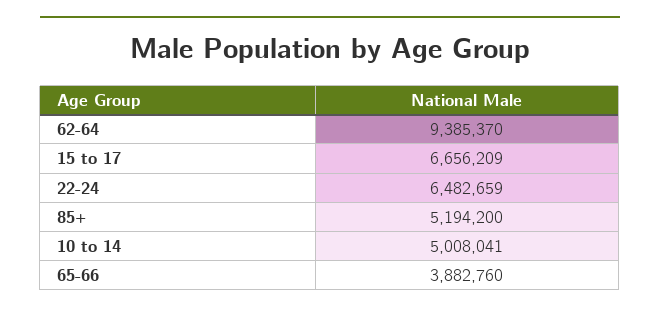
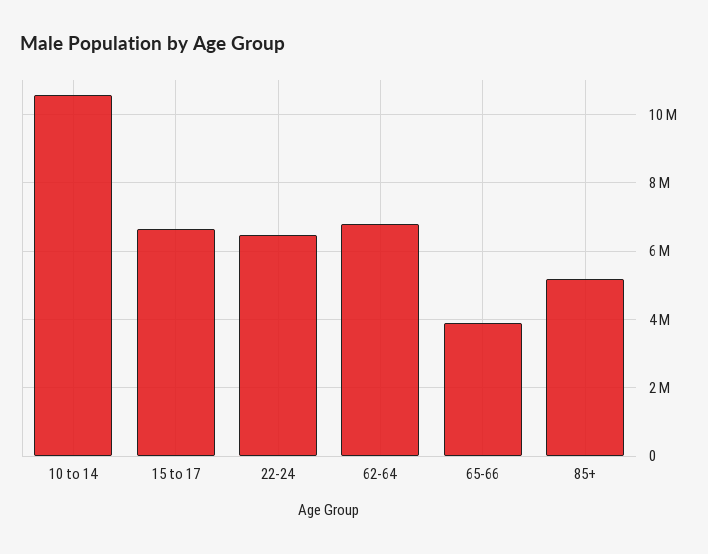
62-64: 9385370 -> 6800000
10 to 14: 5008041 -> 10600000

